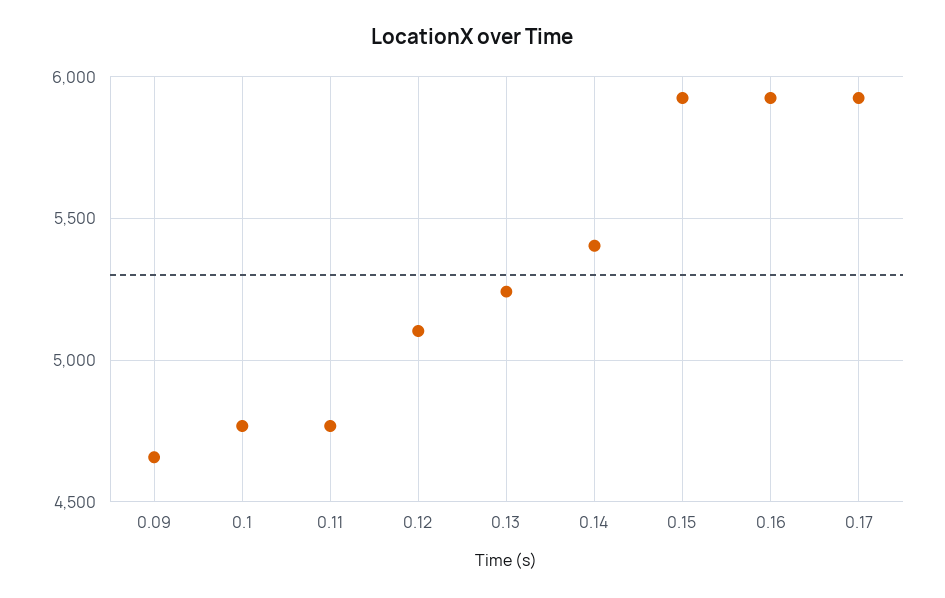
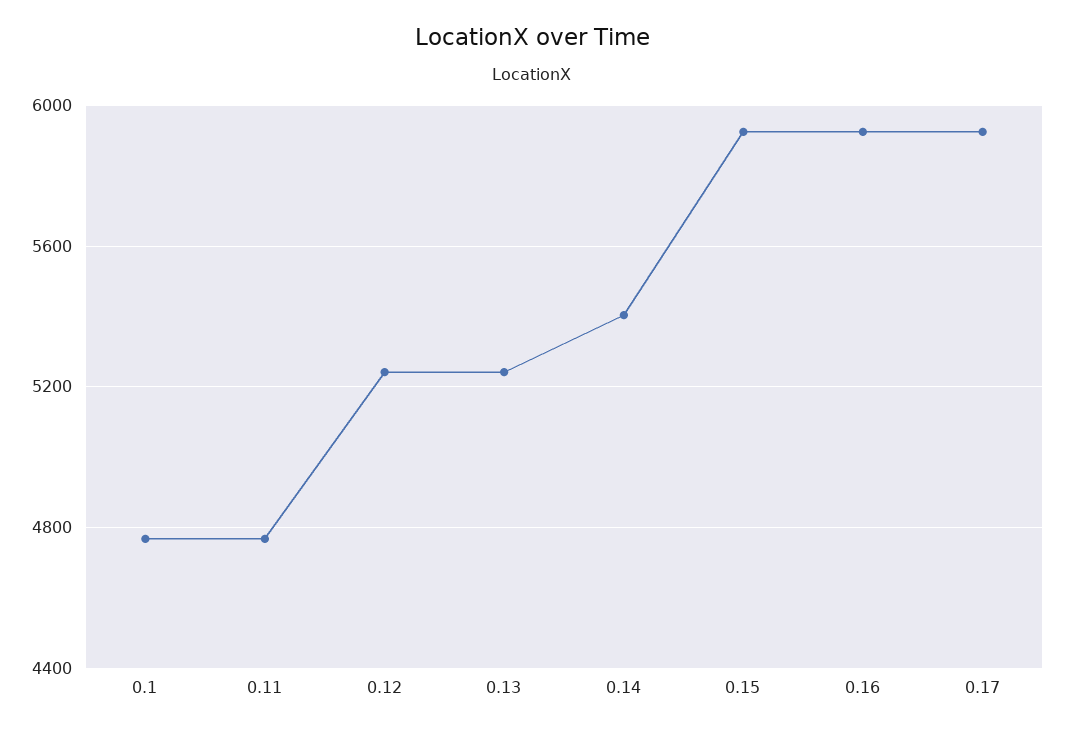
0.09: 4650 -> none
0.12: 5100 -> 5250

